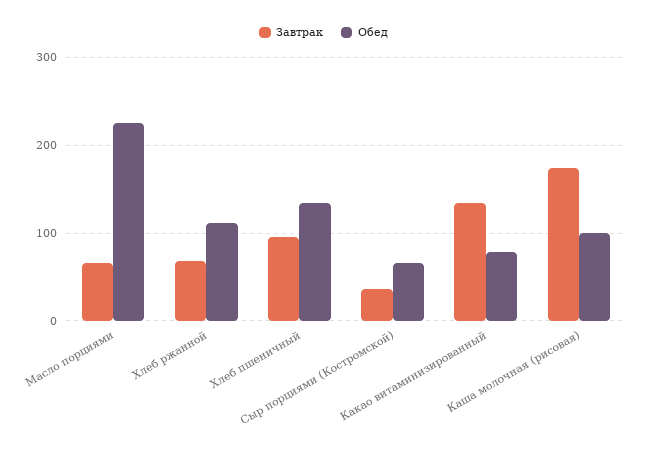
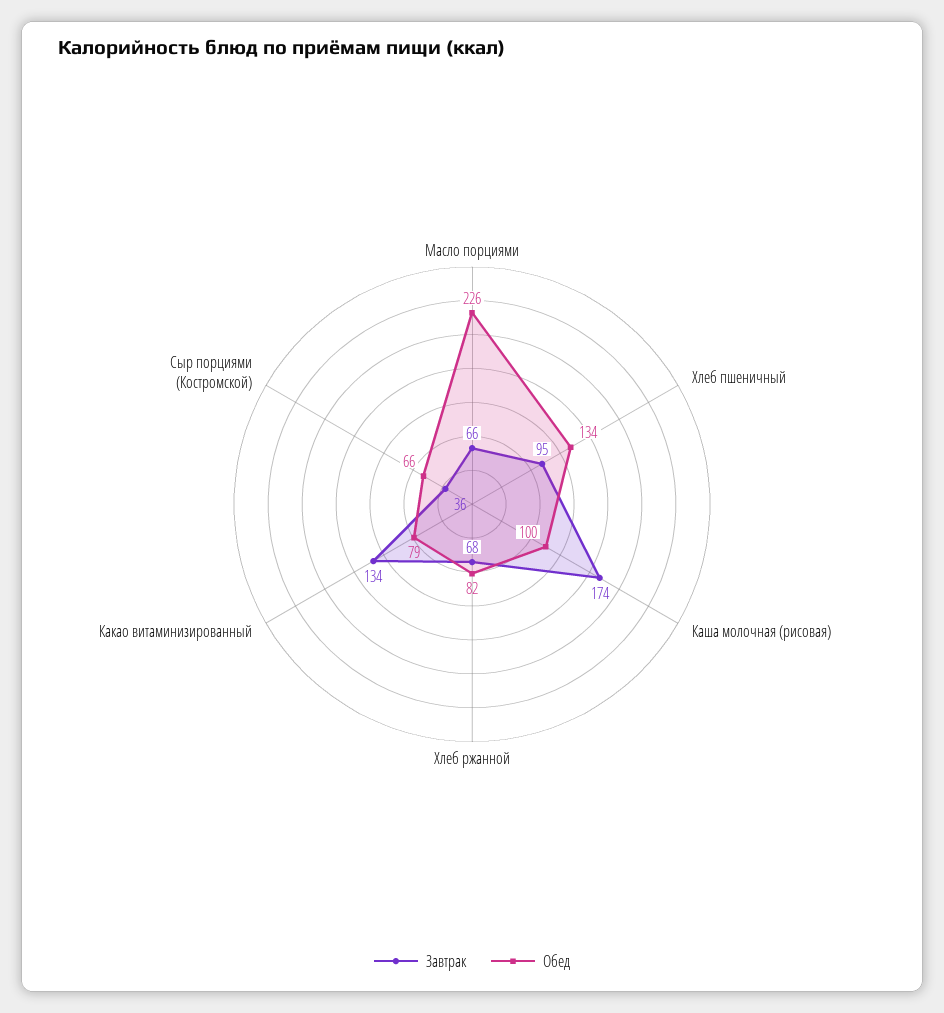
Обед, Хлеб ржанной: 110 -> 82

